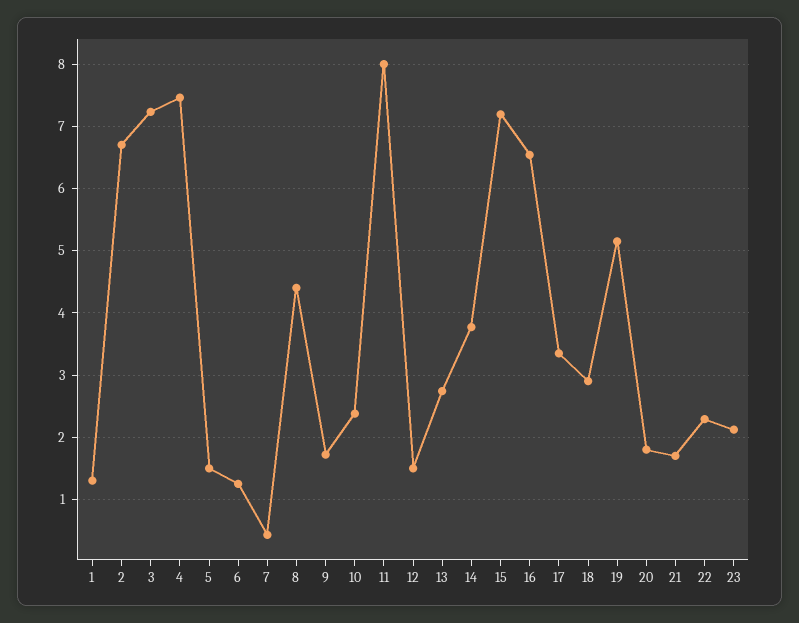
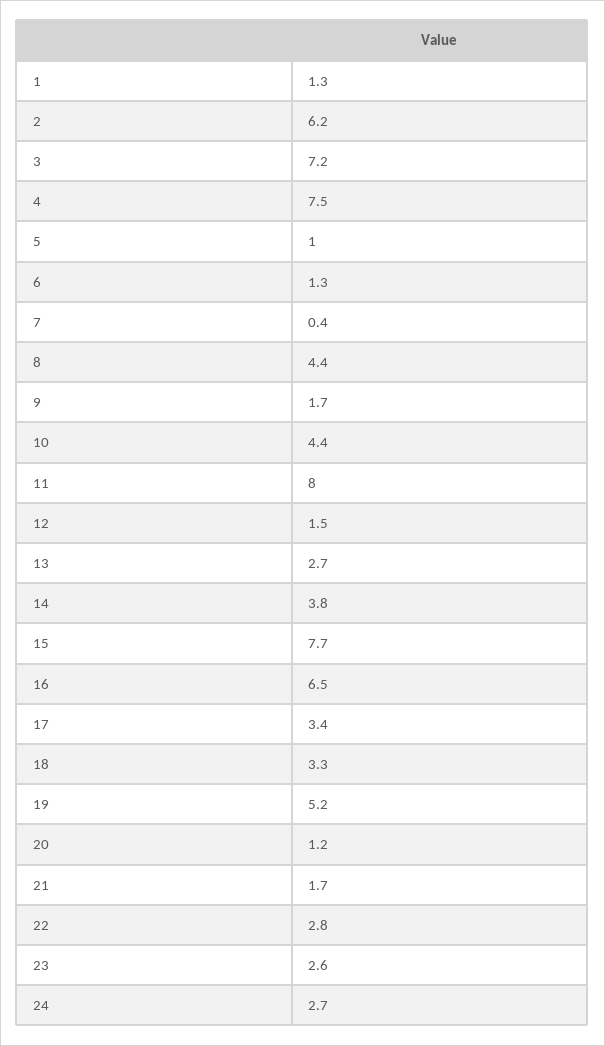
2: 6.7 -> 6.2
5: 1.5 -> 1
10: 2.4 -> 4.4
15: 7.2 -> 7.7
18: 2.9 -> 3.3
20: 1.8 -> 1.2
22: 2.3 -> 2.8
23: 2.1 -> 2.6
24: none -> 2.7

